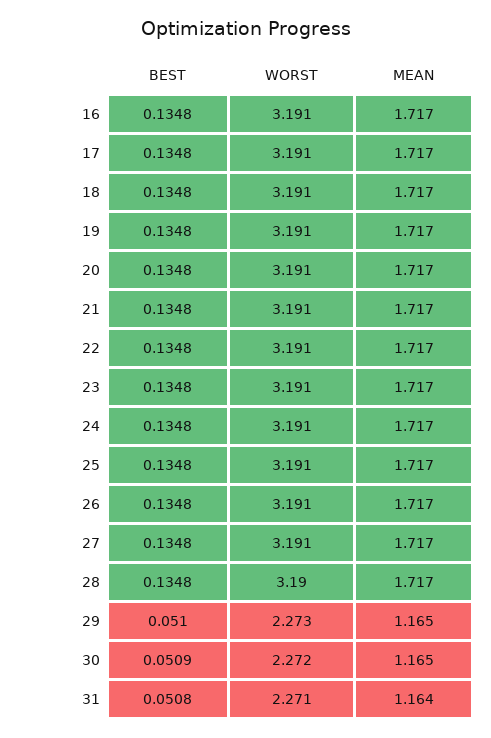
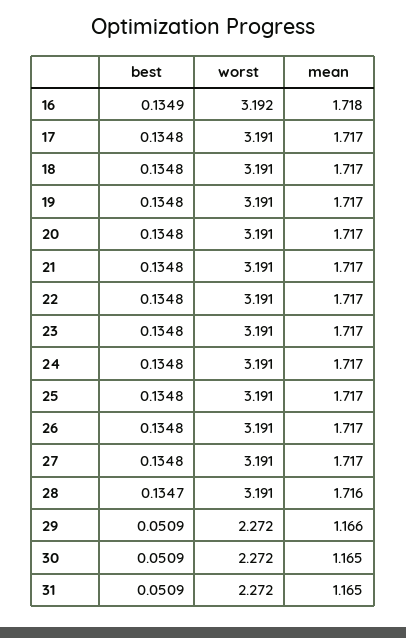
BEST, 16: 0.1348 -> 0.1349
WORST, 16: 3.191 -> 3.192
MEAN, 16: 1.717 -> 1.718
BEST, 28: 0.1348 -> 0.1347
WORST, 28: 3.19 -> 3.191
MEAN, 28: 1.717 -> 1.716
BEST, 29: 0.051 -> 0.0509
WORST, 29: 2.273 -> 2.272
MEAN, 29: 1.165 -> 1.166
BEST, 31: 0.0508 -> 0.0509
WORST, 31: 2.271 -> 2.272
MEAN, 31: 1.164 -> 1.165

